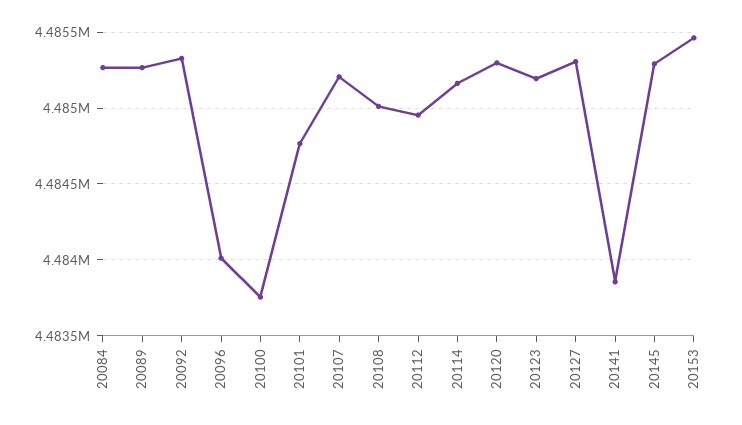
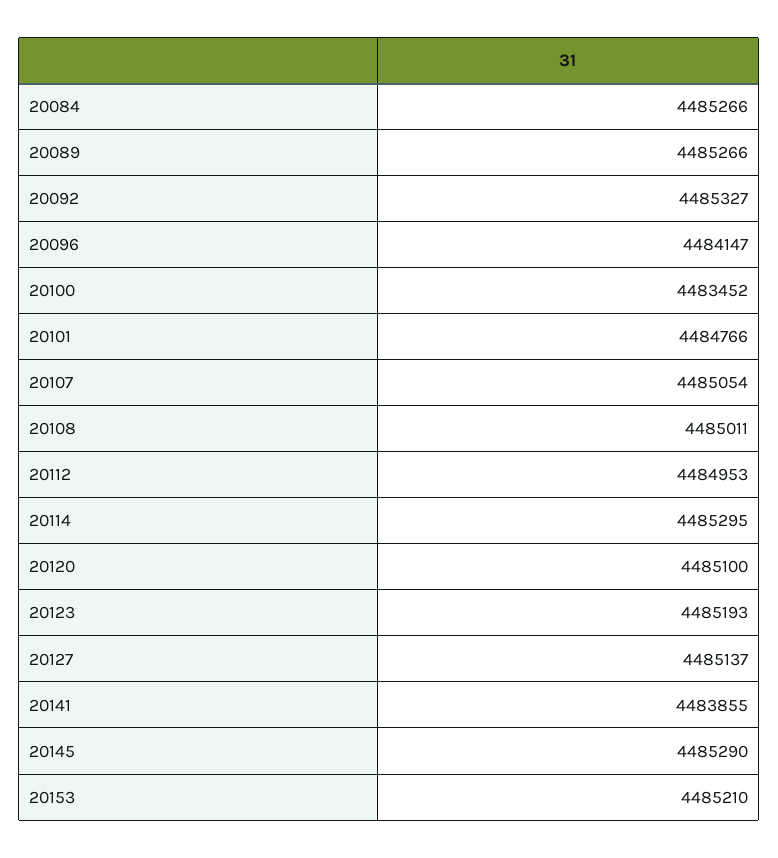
20096: 4484000 -> 4484147
20100: 4483750 -> 4483452
20107: 4485200 -> 4485054
20114: 4485150 -> 4485295
20120: 4485300 -> 4485100
20127: 4485300 -> 4485137
20153: 4485450 -> 4485210

